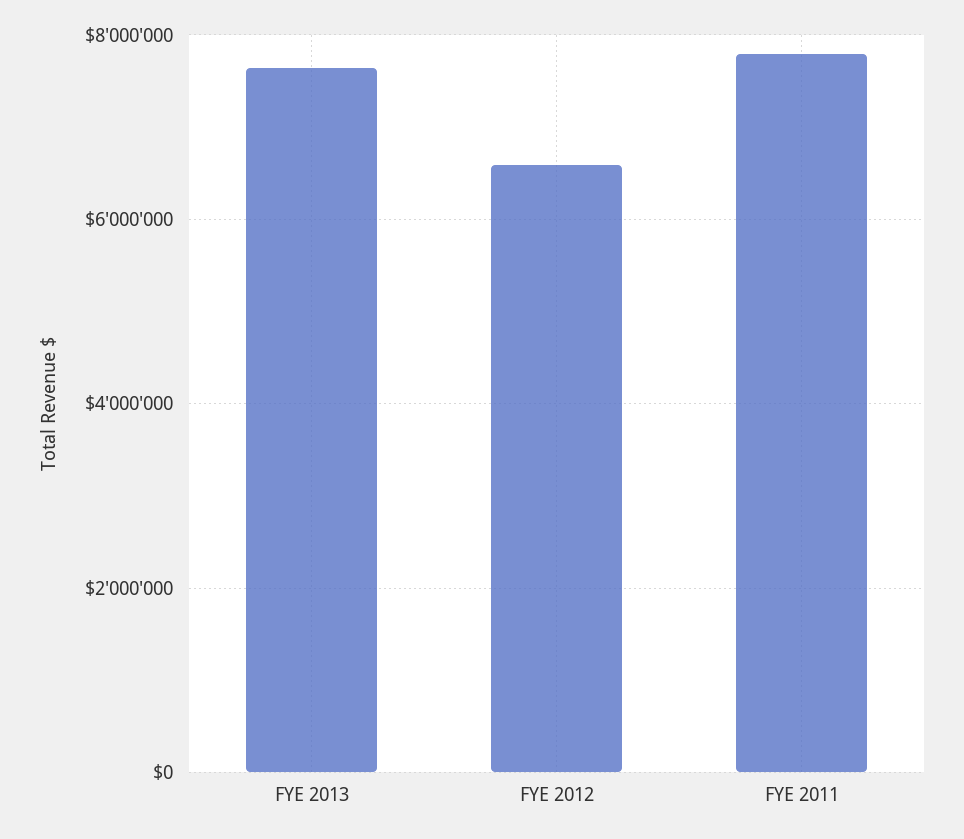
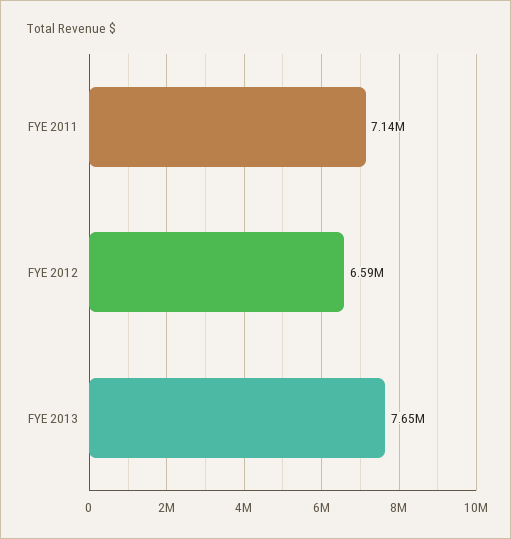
FYE 2011: 7800000 -> 7140000

